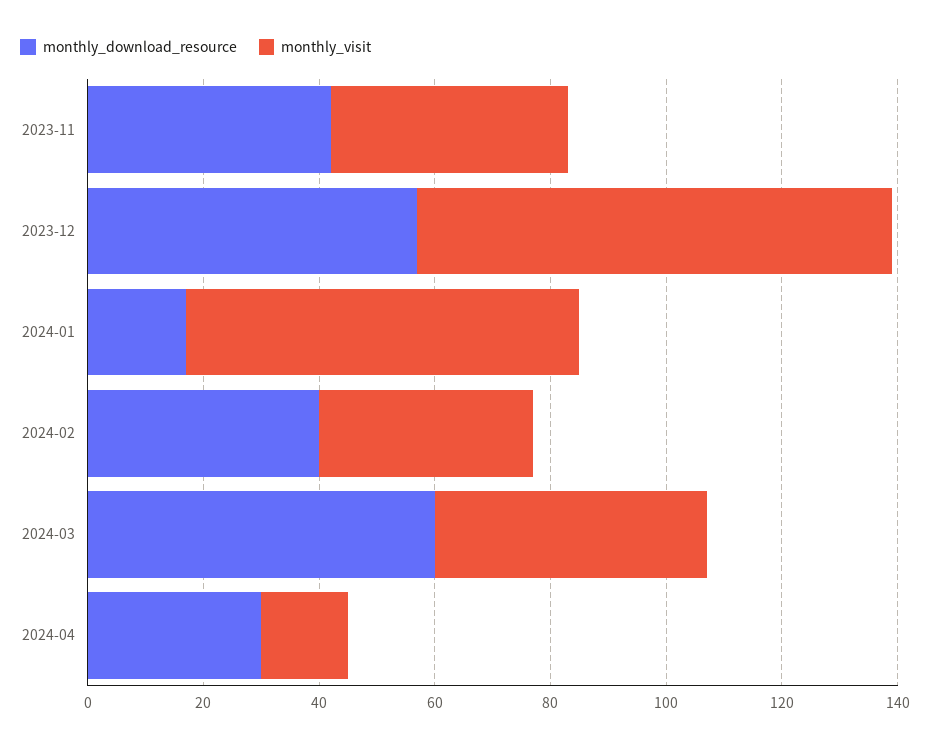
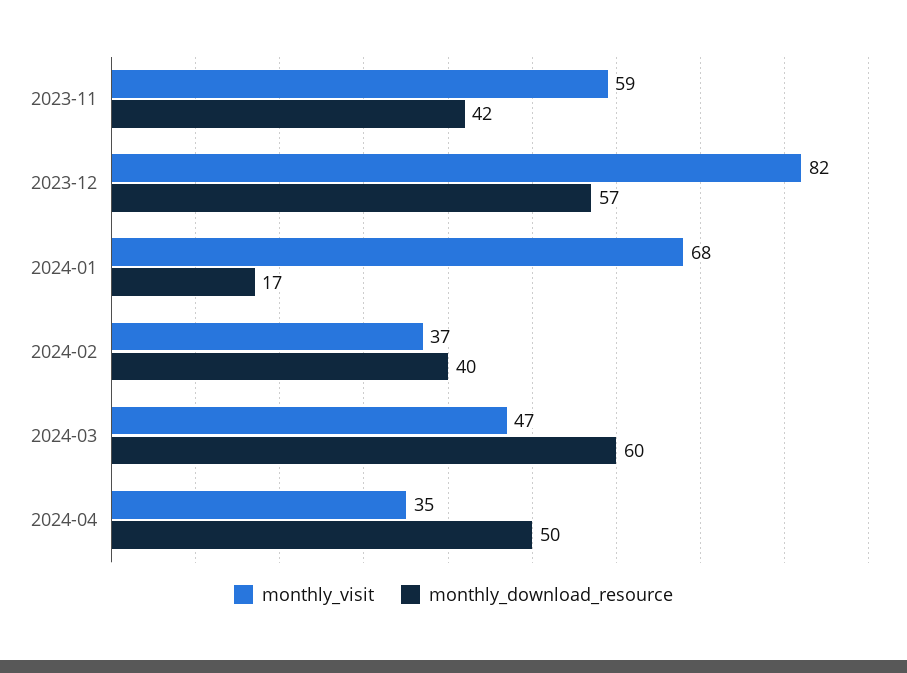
monthly_visit, 2023-11: 40 -> 59
monthly_download_resource, 2024-04: 30 -> 50
monthly_visit, 2024-04: 15 -> 35

